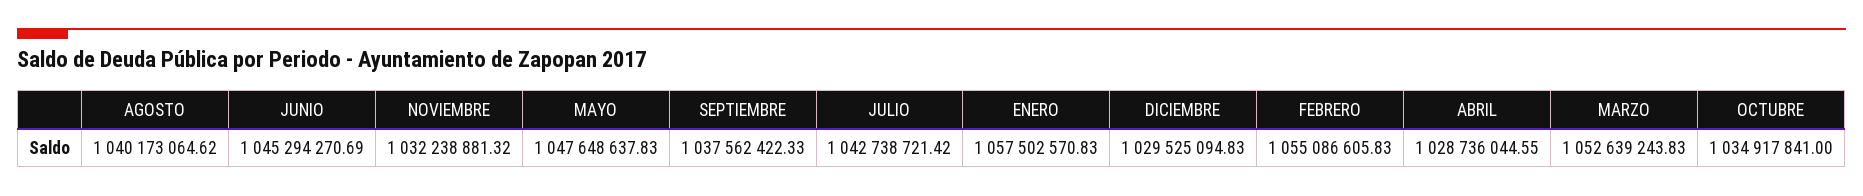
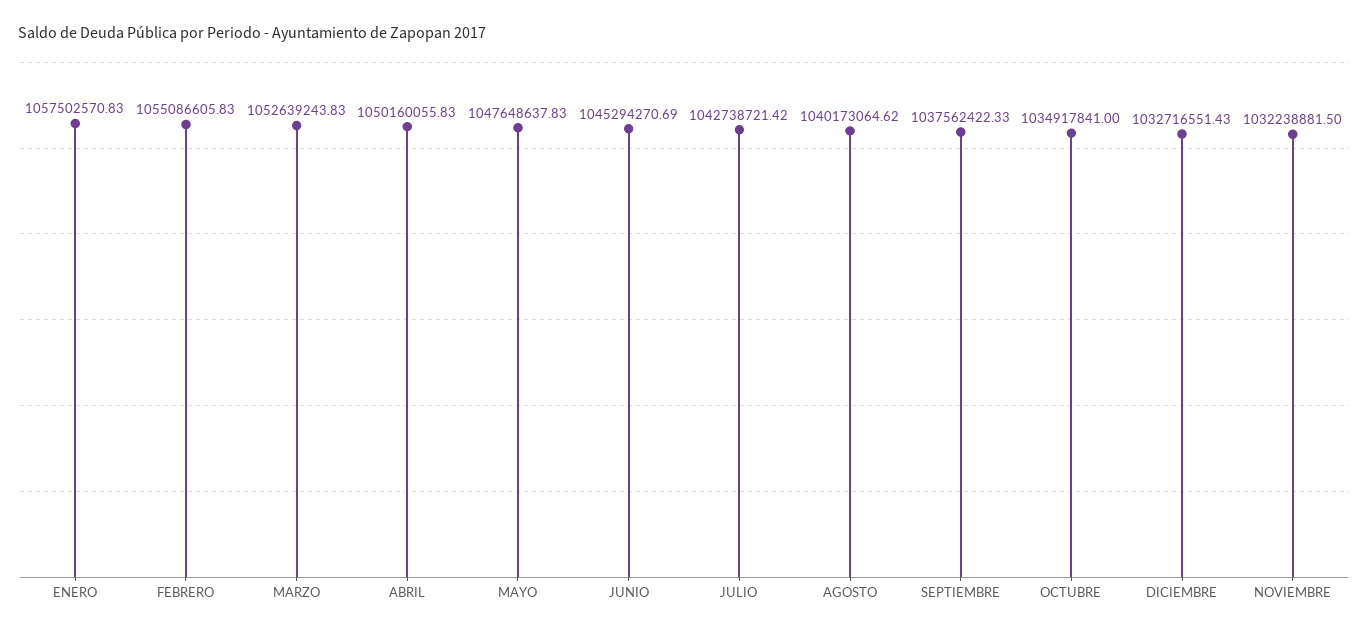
NOVIEMBRE: 1032238881.32 -> 1032238881.5
DICIEMBRE: 1029525094.83 -> 1032716551.43
ABRIL: 1028736044.55 -> 1050160055.83

